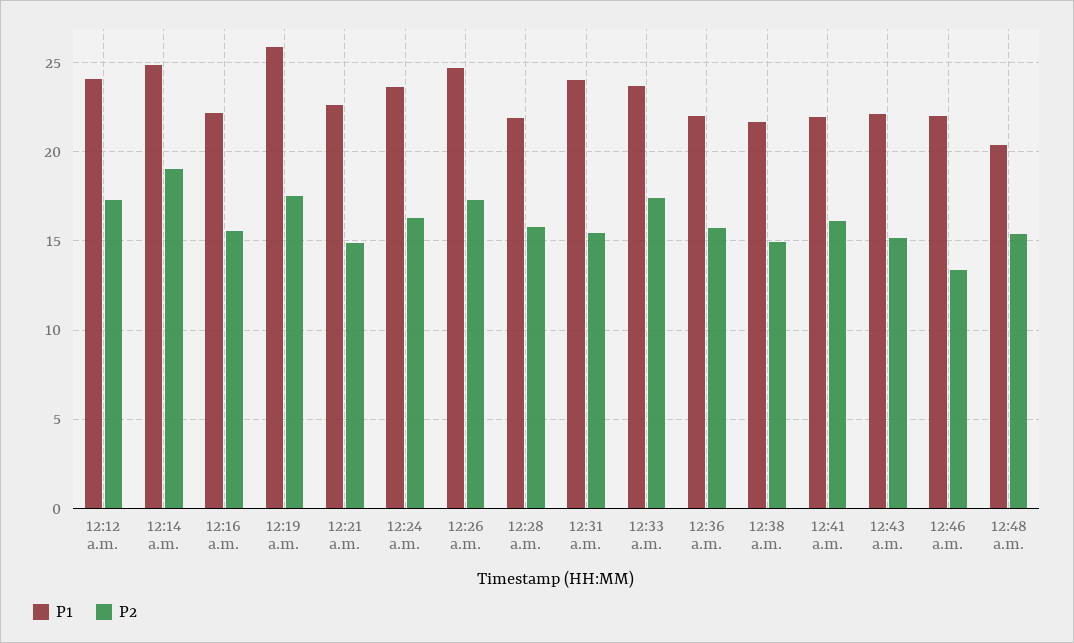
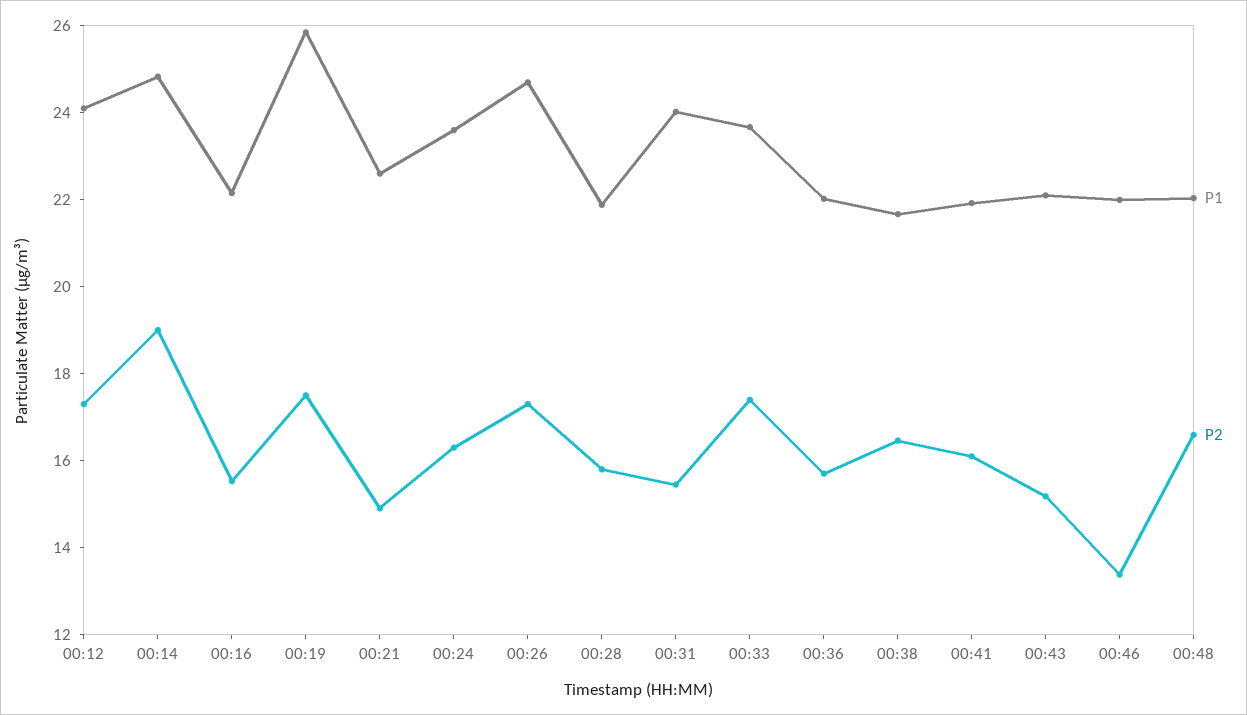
P2, 12:38 a.m.: 15 -> 16.5
P1, 12:48 a.m.: 20.5 -> 22
P2, 12:48 a.m.: 15.5 -> 16.5

